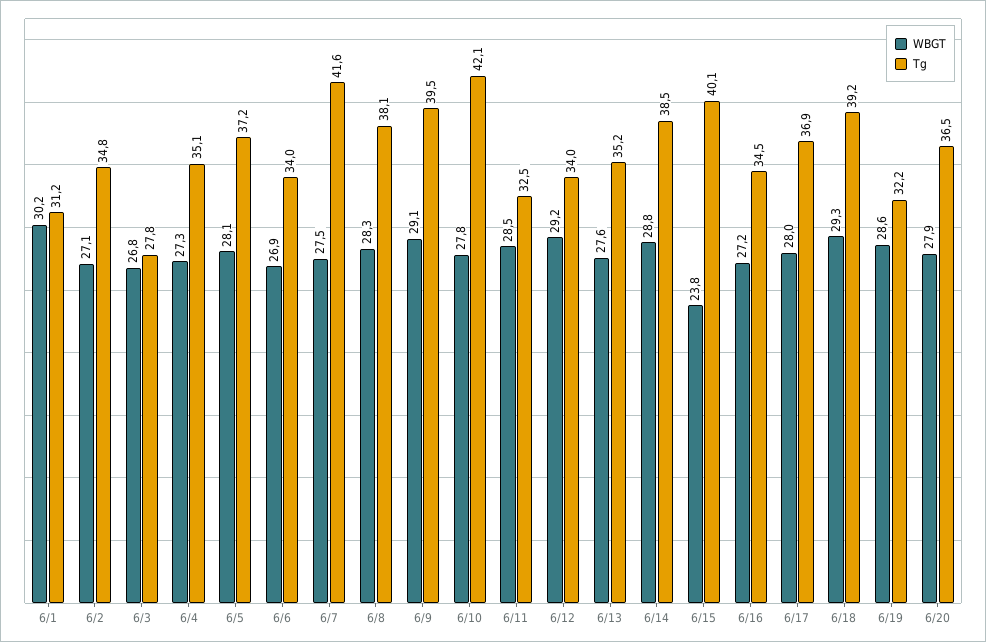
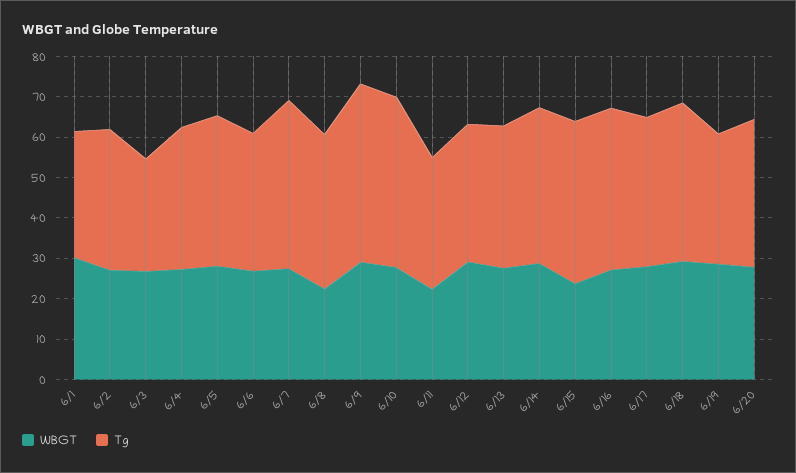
WBGT, 6/8: 28.3 -> 22
Tg, 6/9: 39.5 -> 44
WBGT, 6/11: 28.5 -> 22
Tg, 6/16: 34.5 -> 40

